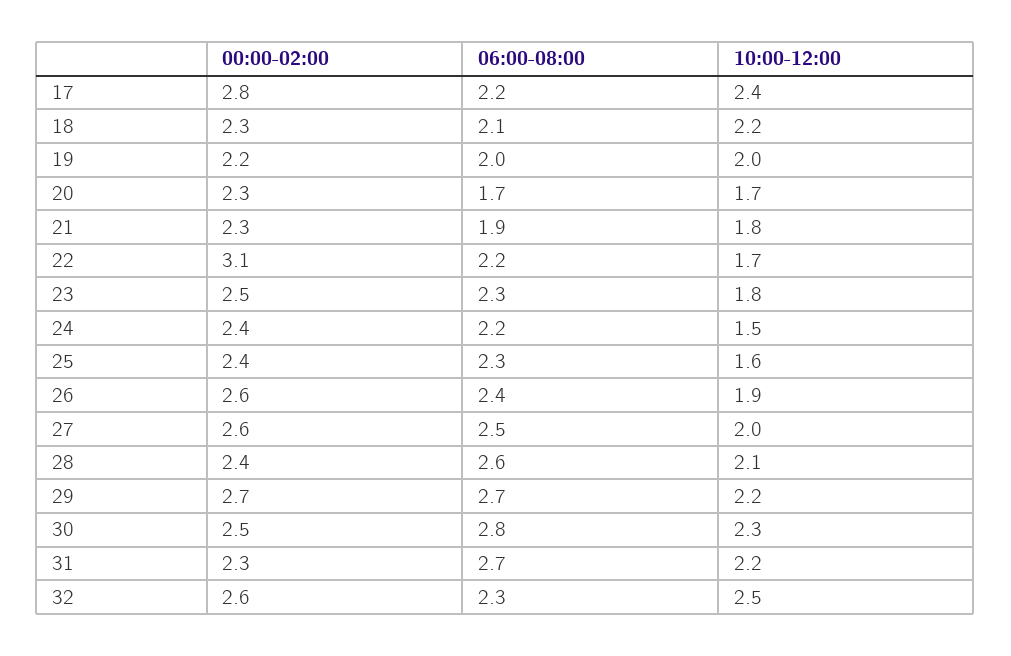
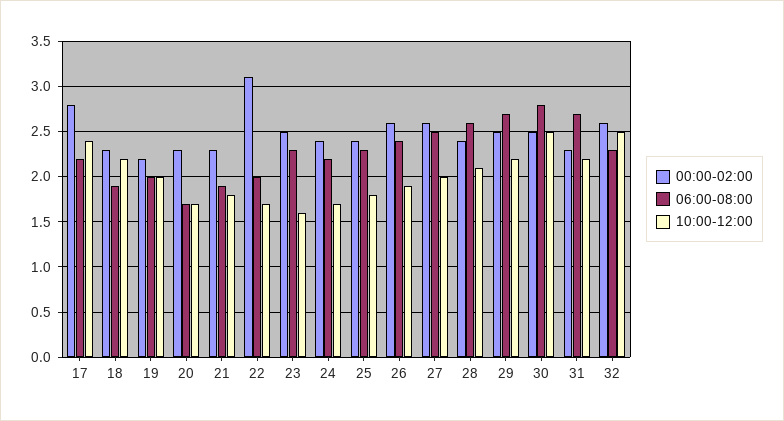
06:00-08:00, 18: 2.1 -> 1.9
06:00-08:00, 22: 2.2 -> 2
10:00-12:00, 23: 1.8 -> 1.6
10:00-12:00, 24: 1.5 -> 1.7
10:00-12:00, 25: 1.6 -> 1.8
00:00-02:00, 29: 2.7 -> 2.5
10:00-12:00, 30: 2.3 -> 2.5

